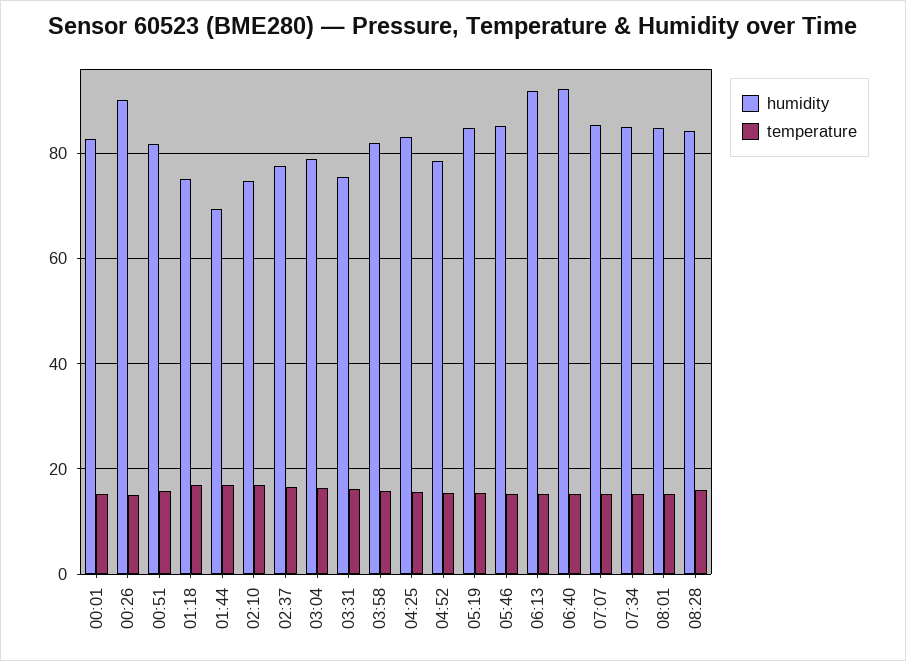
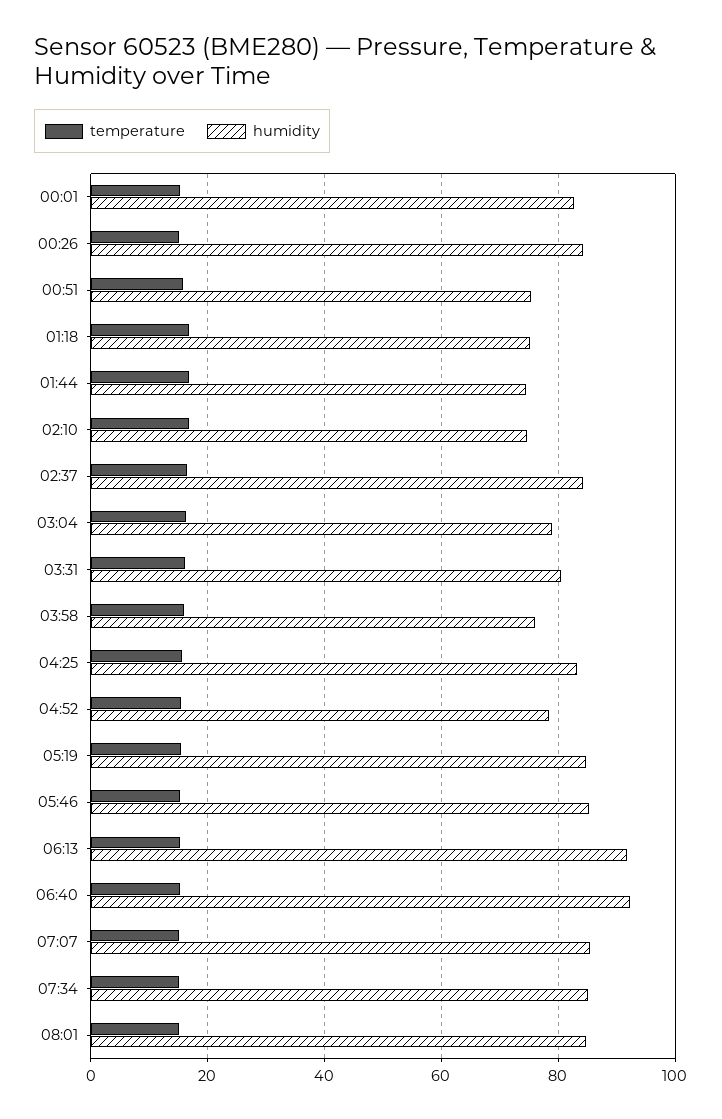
humidity, 00:26: 90 -> 84
humidity, 00:51: 82 -> 76
humidity, 01:44: 70 -> 74
humidity, 02:37: 78 -> 84
humidity, 03:31: 76 -> 80
humidity, 03:58: 82 -> 76
humidity, 08:28: 84 -> none
temperature, 08:28: 16 -> none

